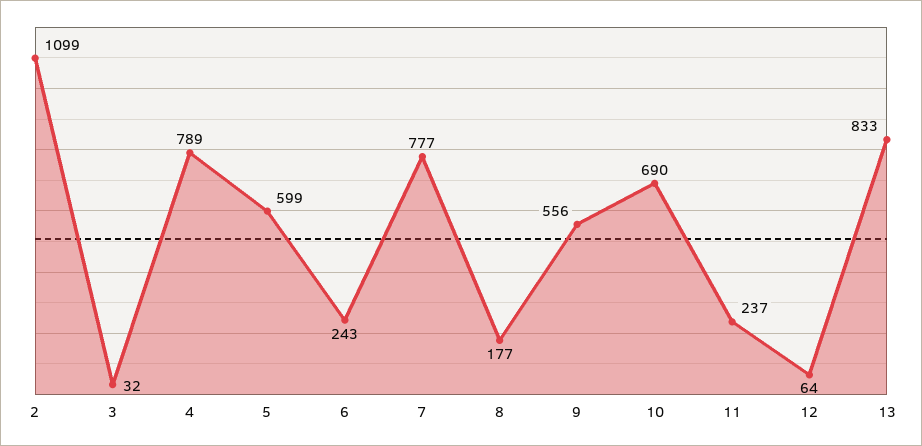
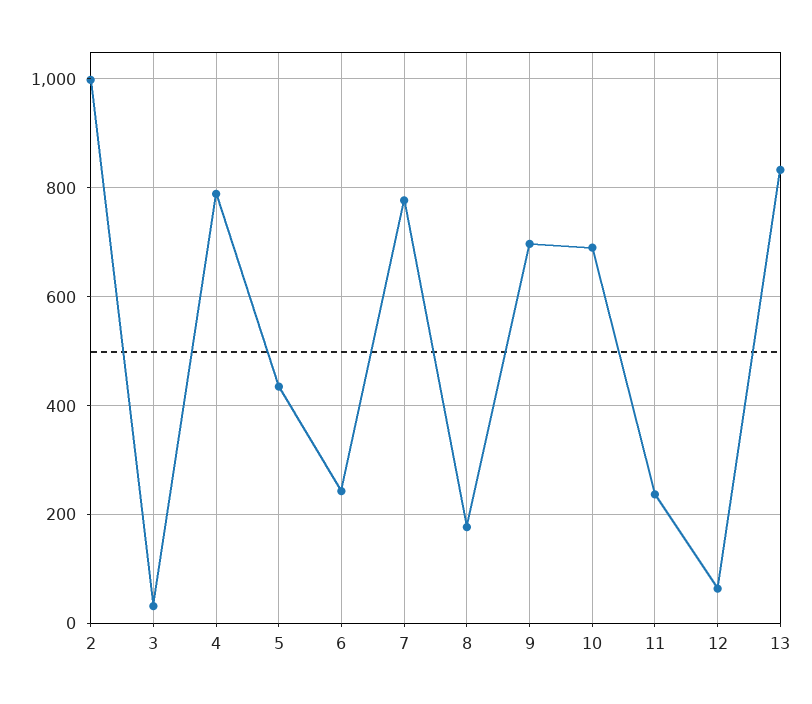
2: 1099 -> 1000
5: 599 -> 440
9: 556 -> 700

